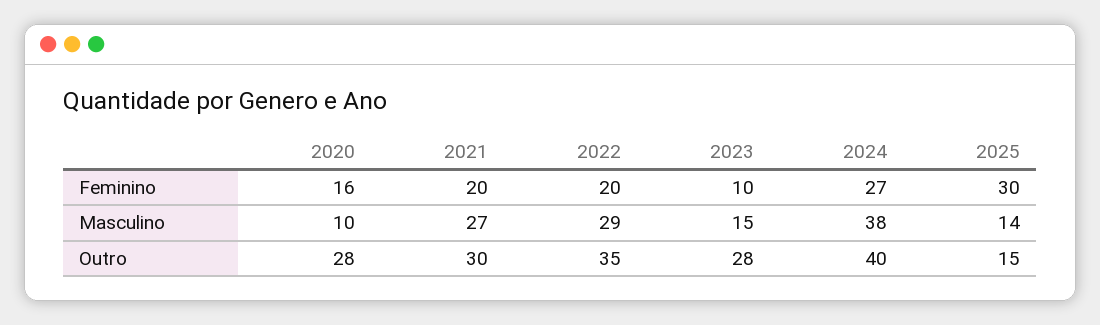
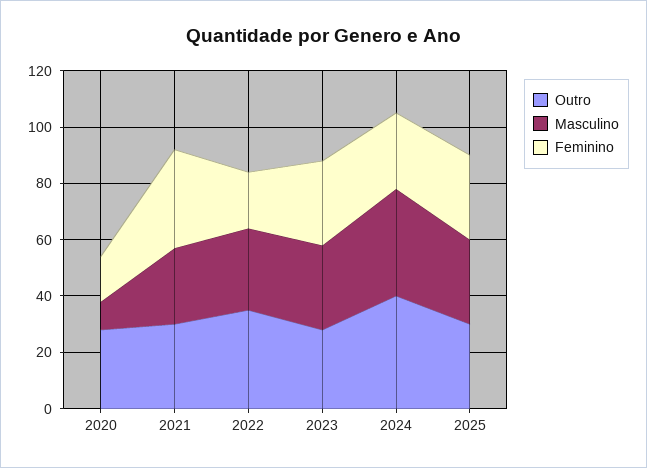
Feminino, 2021: 20 -> 35
Feminino, 2023: 10 -> 30
Masculino, 2023: 15 -> 30
Masculino, 2025: 14 -> 30
Outro, 2025: 15 -> 30

